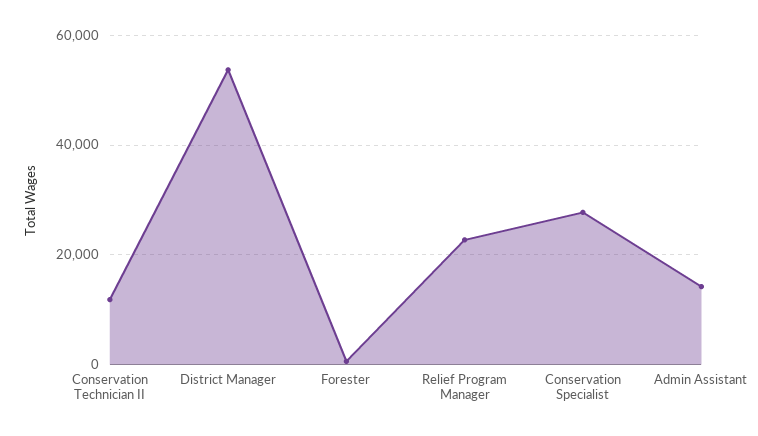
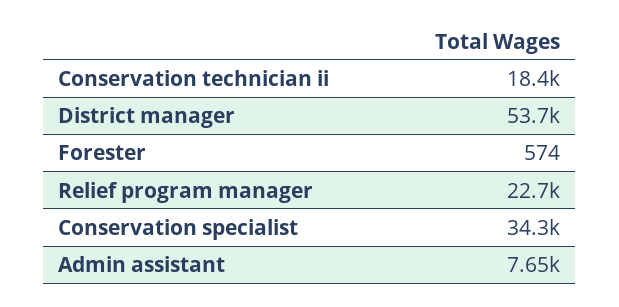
Conservation Technician II: 12000 -> 18400
Conservation Specialist: 28000 -> 34300
Admin Assistant: 14000 -> 7650

